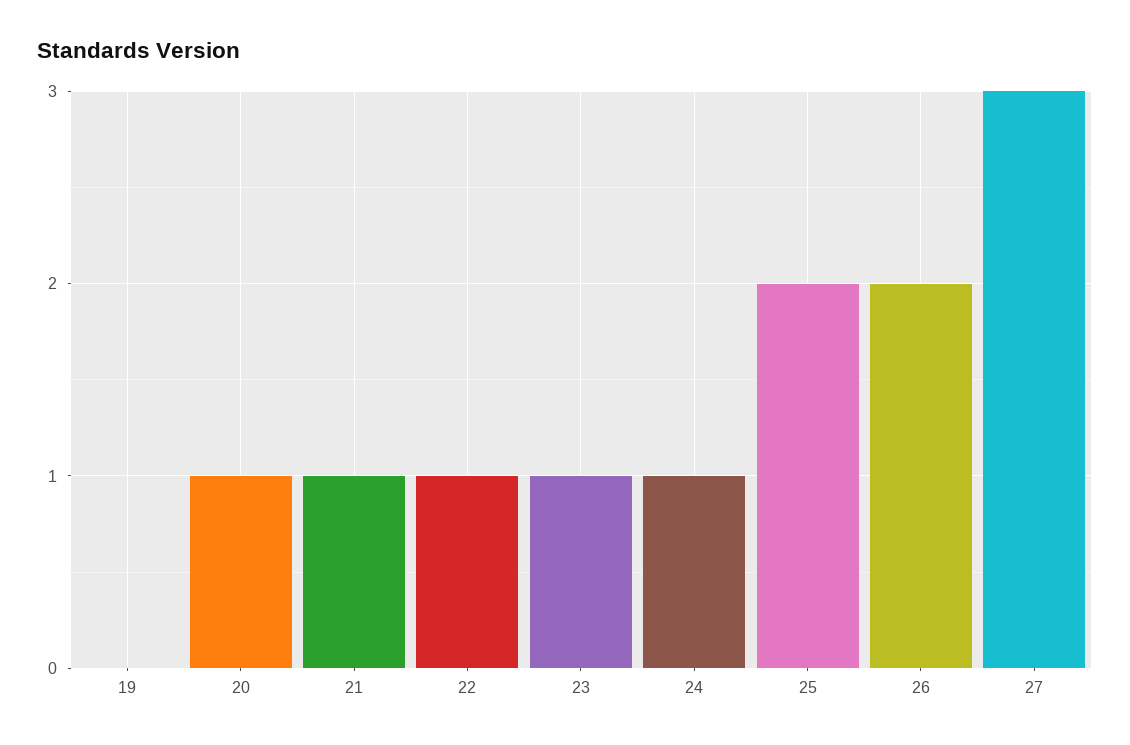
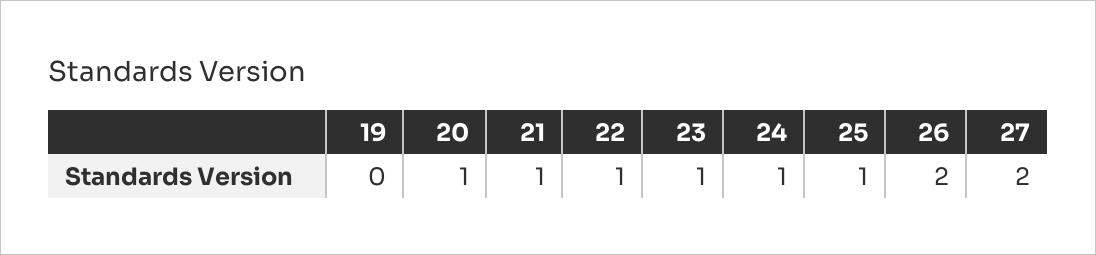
25: 2 -> 1
27: 3 -> 2

